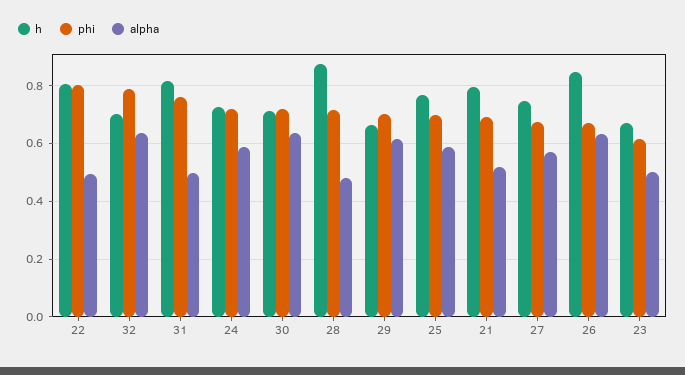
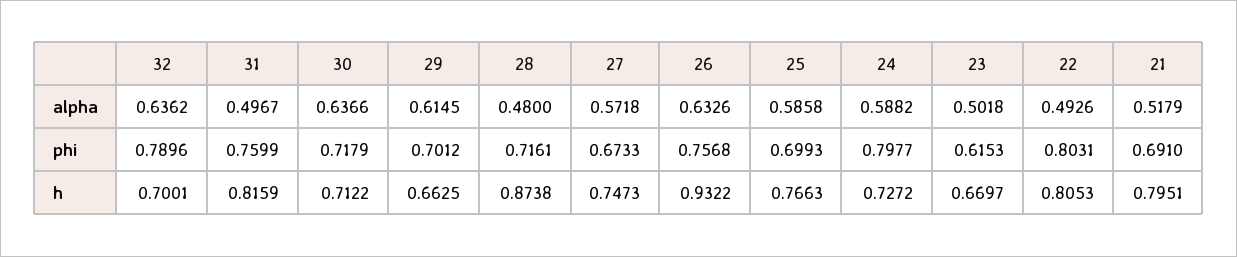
phi, 24: 0.725 -> 0.7977
h, 26: 0.85 -> 0.9322
phi, 26: 0.675 -> 0.7568

